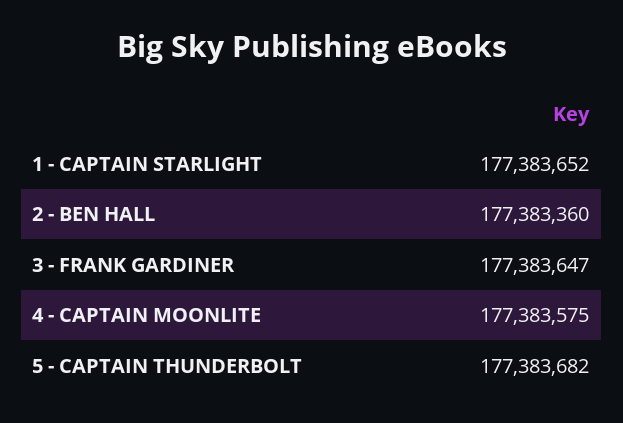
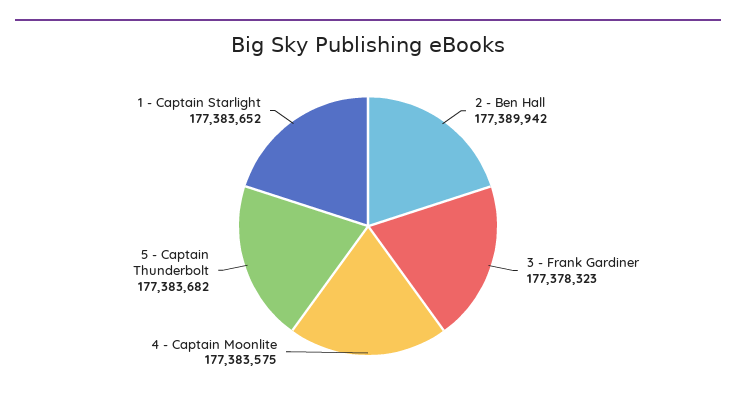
2 - BEN HALL: 177383360 -> 177389942
3 - FRANK GARDINER: 177383647 -> 177378323

